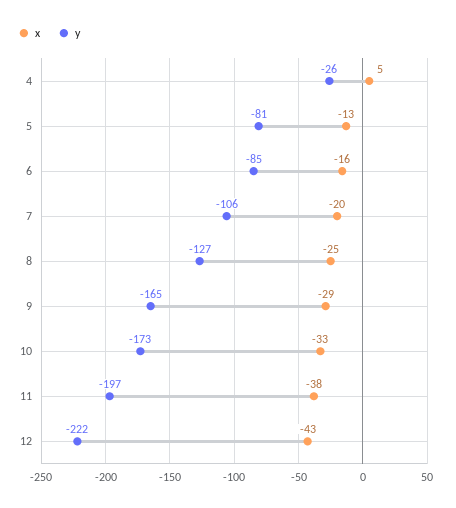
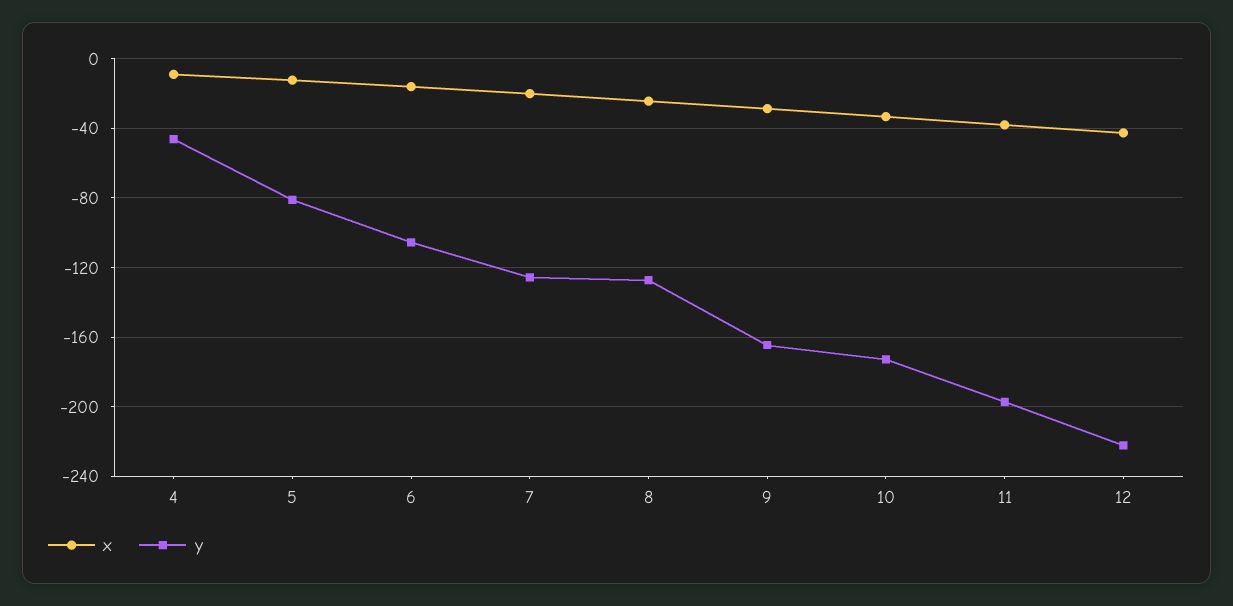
x, 4: 5 -> -10
y, 4: -26 -> -45
y, 6: -85 -> -105
y, 7: -106 -> -125

